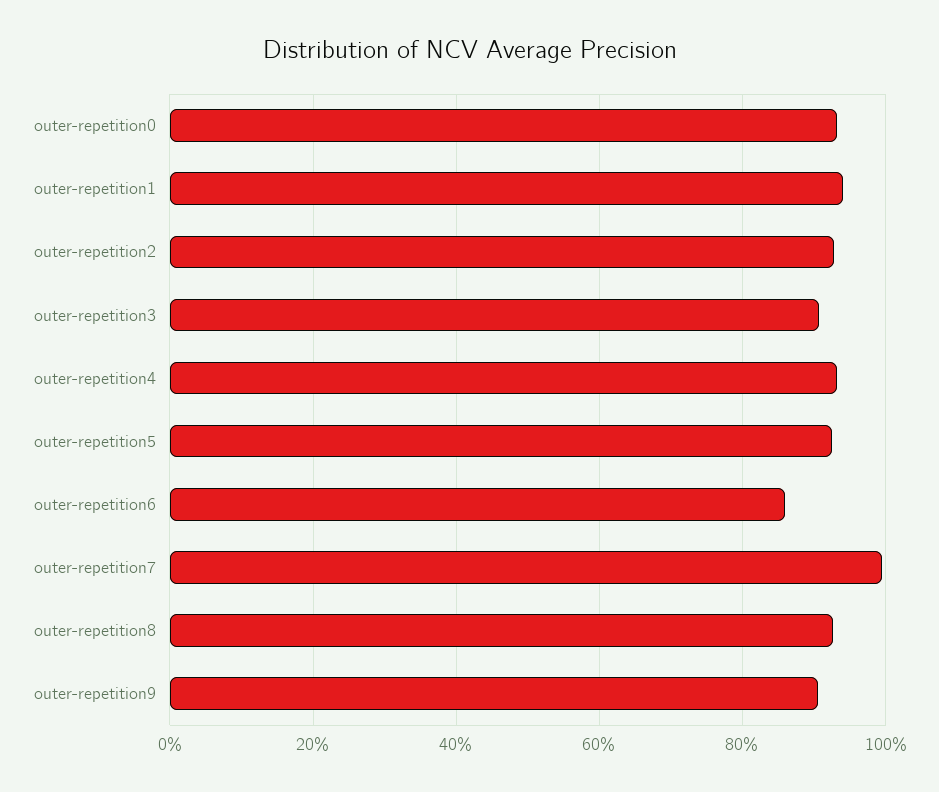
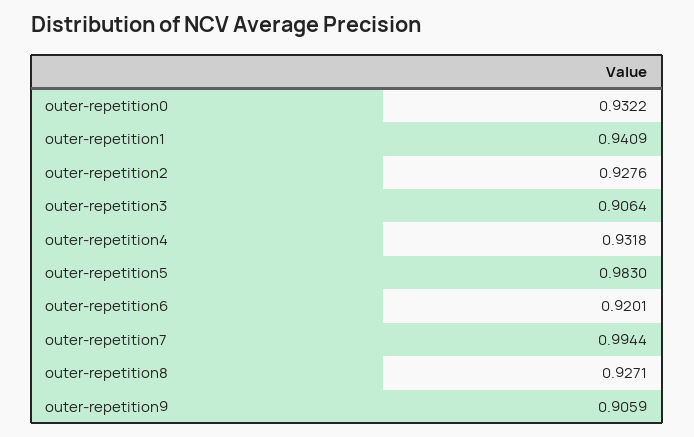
outer-repetition5: 0.92 -> 0.983
outer-repetition6: 0.86 -> 0.9201

